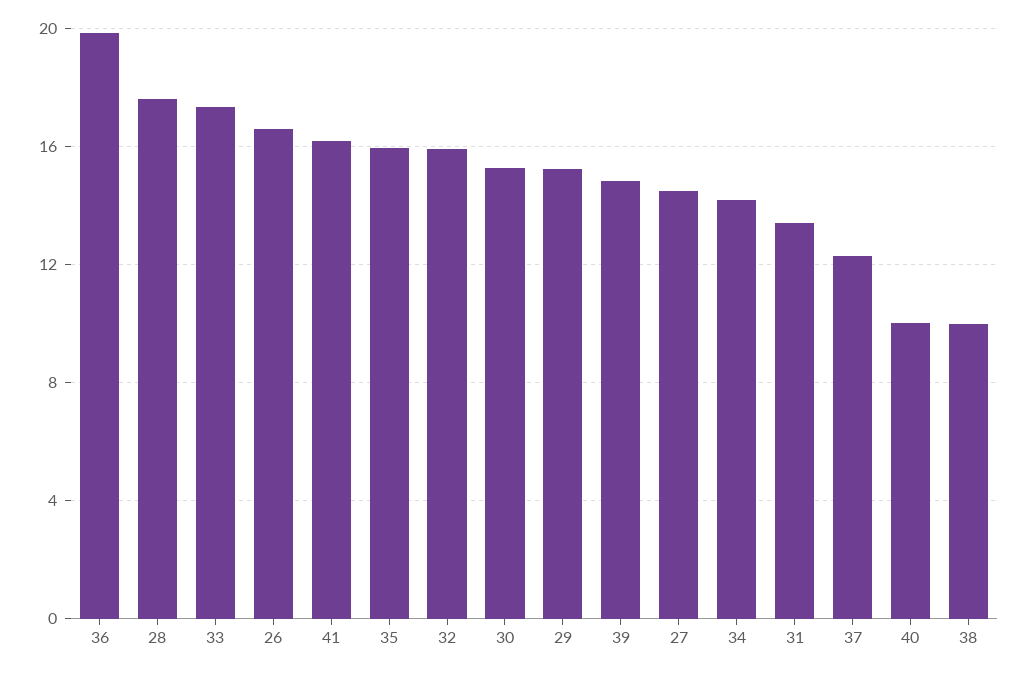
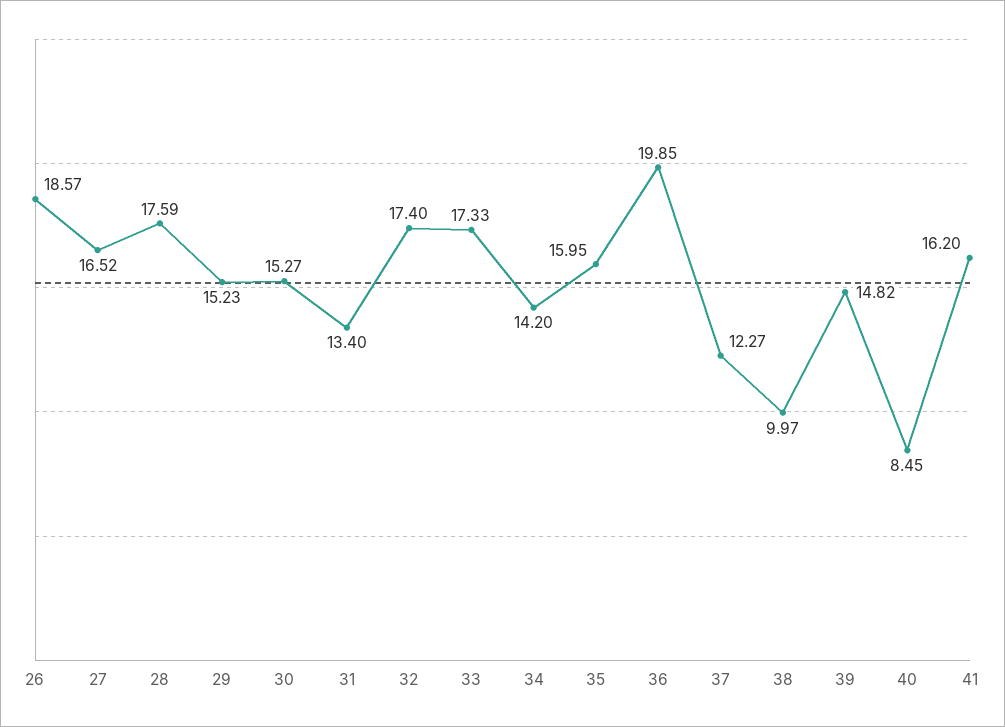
26: 16.5 -> 18.57
32: 16 -> 17.4
27: 14.5 -> 16.52
40: 10 -> 8.45

